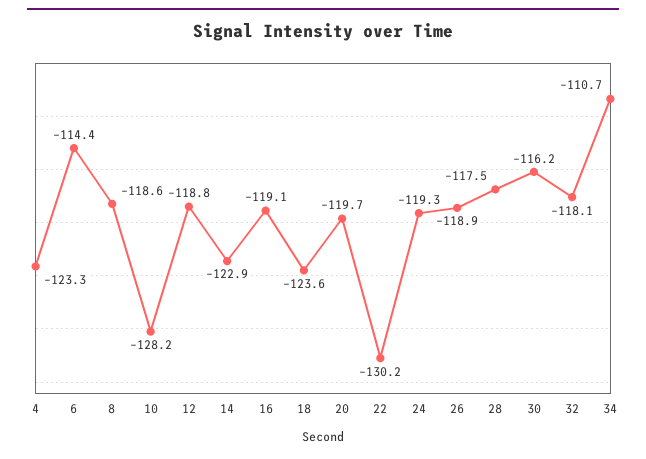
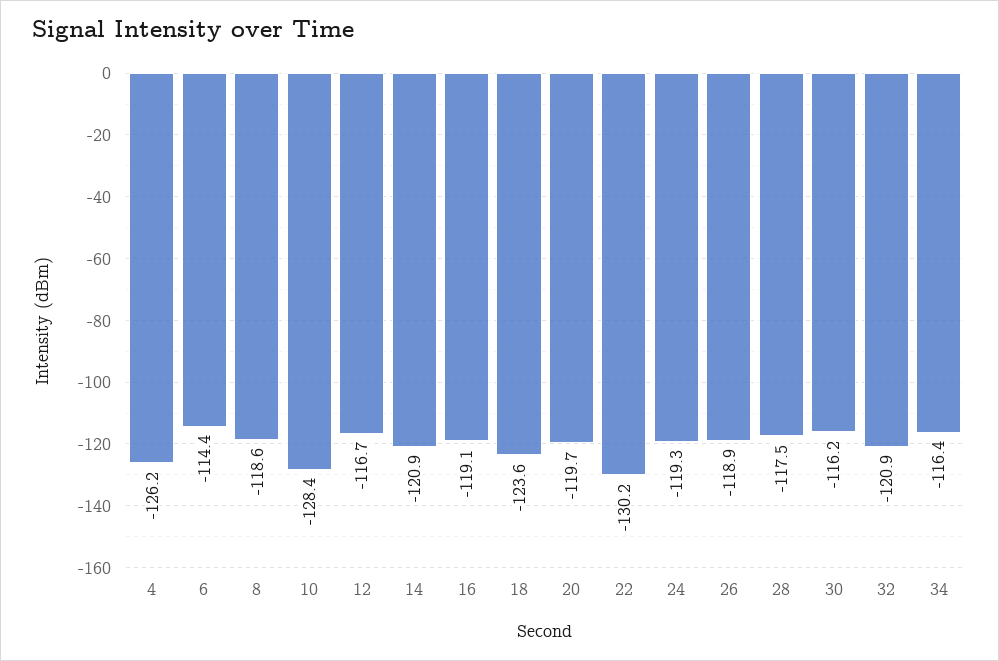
4: -123.3 -> -126.2
10: -128.2 -> -128.4
12: -118.8 -> -116.7
14: -122.9 -> -120.9
32: -118.1 -> -120.9
34: -110.7 -> -116.4

